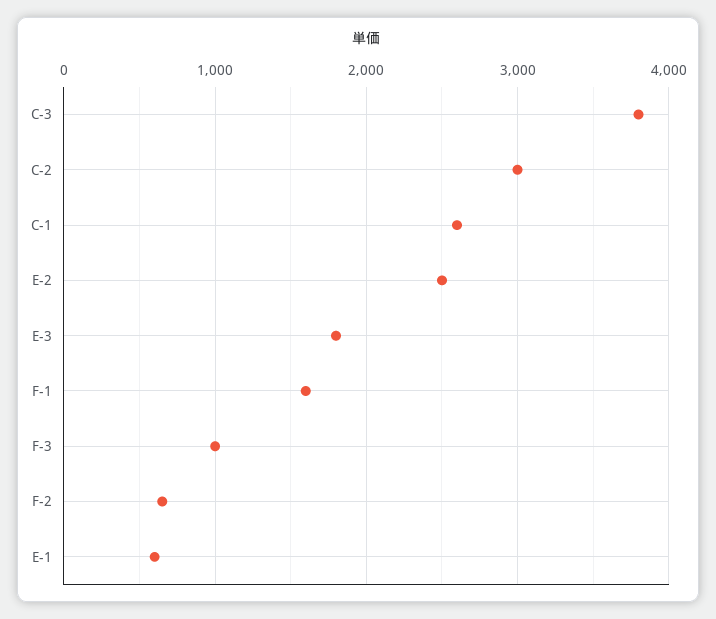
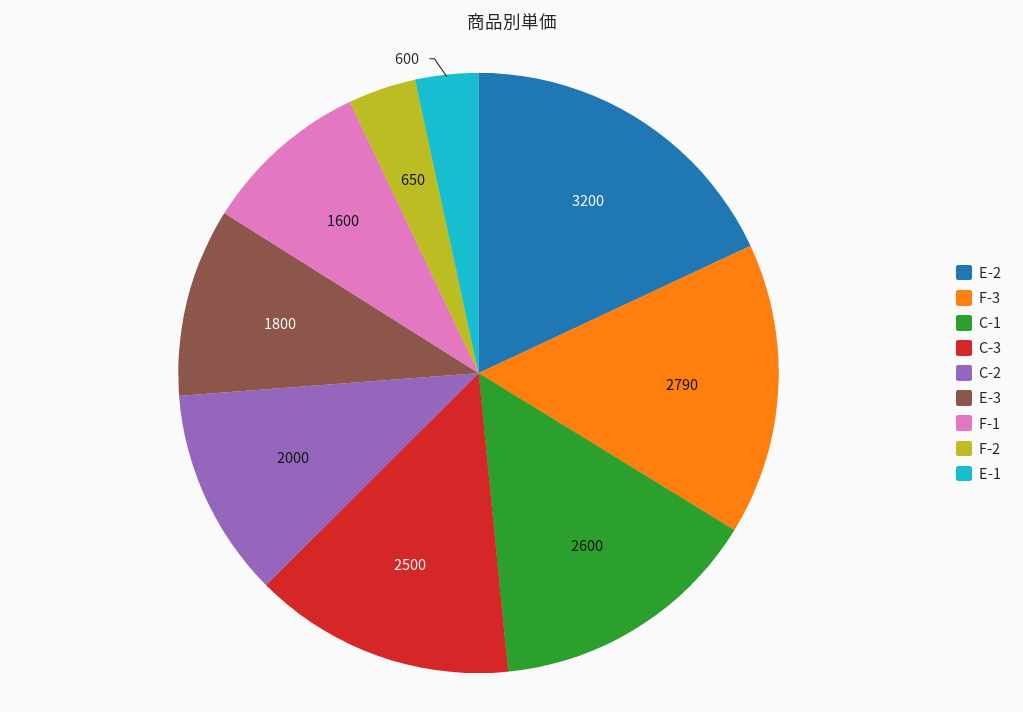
C-3: 3800 -> 2500
C-2: 3000 -> 2000
E-2: 2500 -> 3200
F-3: 1000 -> 2790

